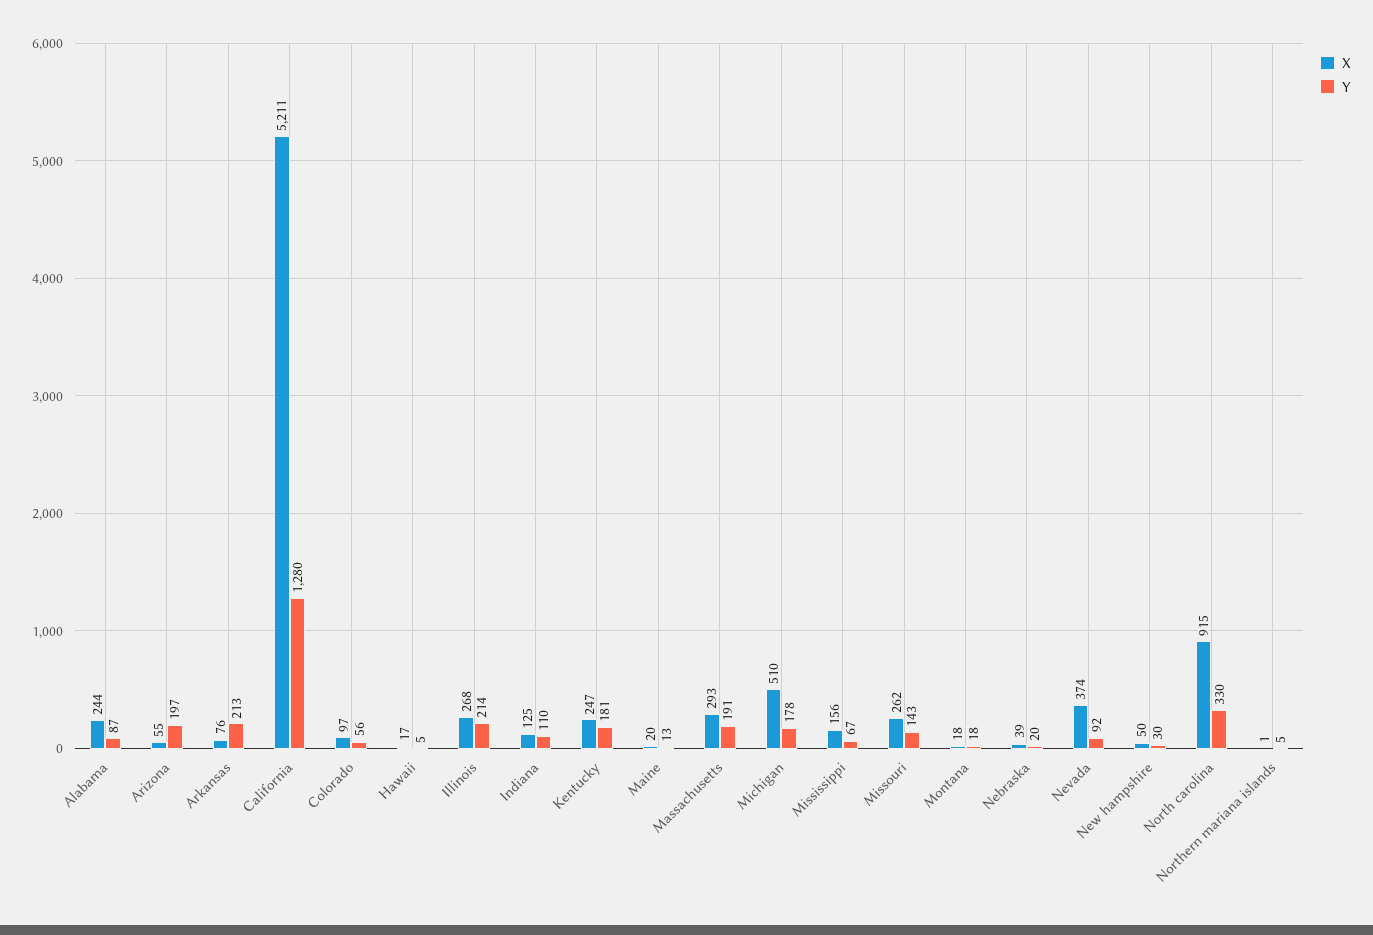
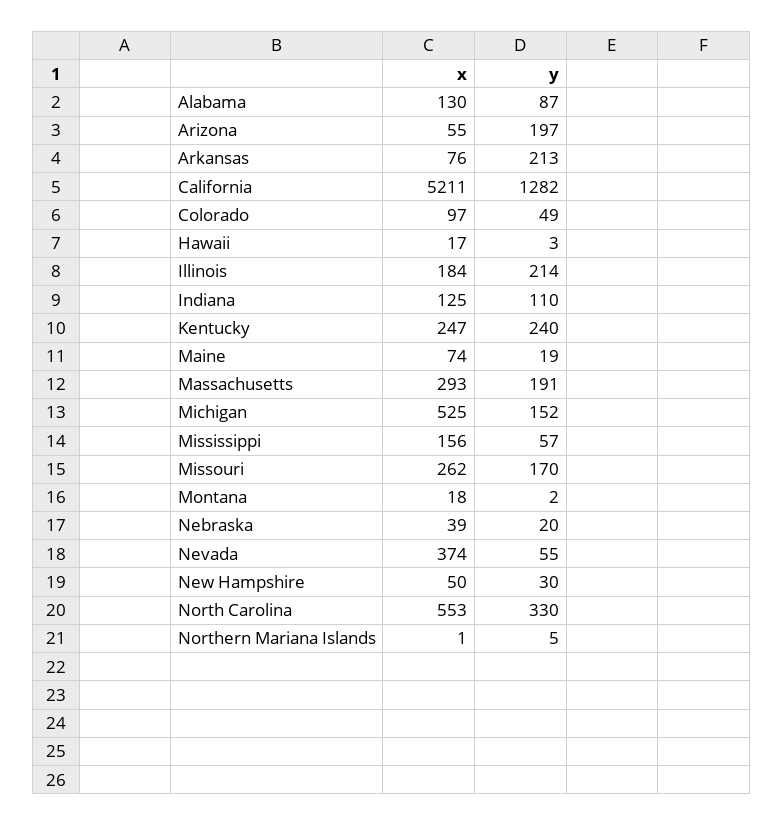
X, Alabama: 244 -> 130
Y, California: 1280 -> 1282
Y, Colorado: 56 -> 49
Y, Hawaii: 5 -> 3
X, Illinois: 268 -> 184
Y, Kentucky: 181 -> 240
X, Maine: 20 -> 74
Y, Maine: 13 -> 19
X, Michigan: 510 -> 525
Y, Michigan: 178 -> 152
Y, Mississippi: 67 -> 57
Y, Missouri: 143 -> 170
Y, Montana: 18 -> 2
Y, Nevada: 92 -> 55
X, North carolina: 915 -> 553

